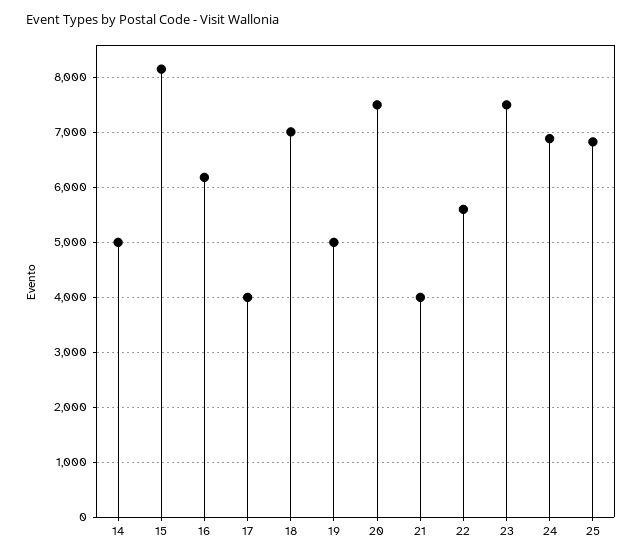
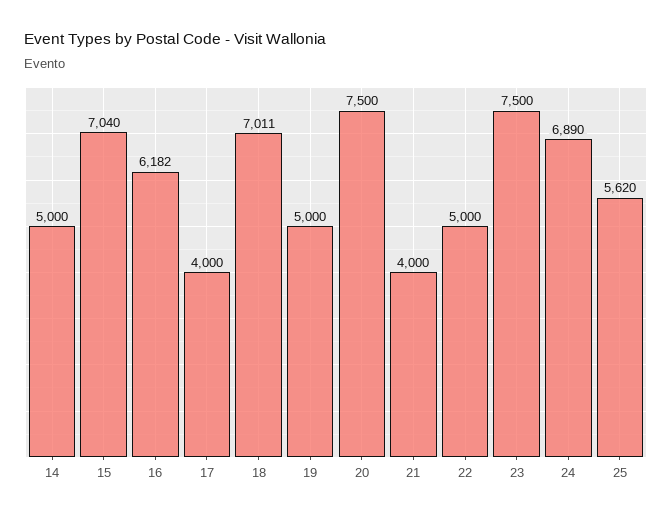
15: 8200 -> 7040
22: 5600 -> 5000
25: 6800 -> 5620

